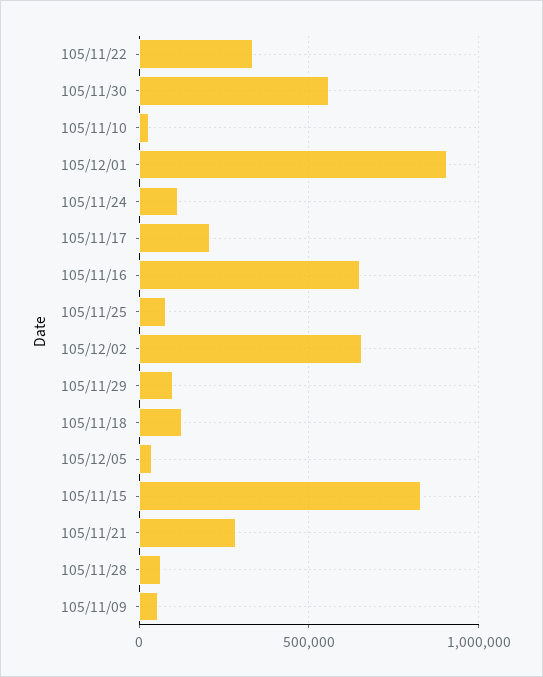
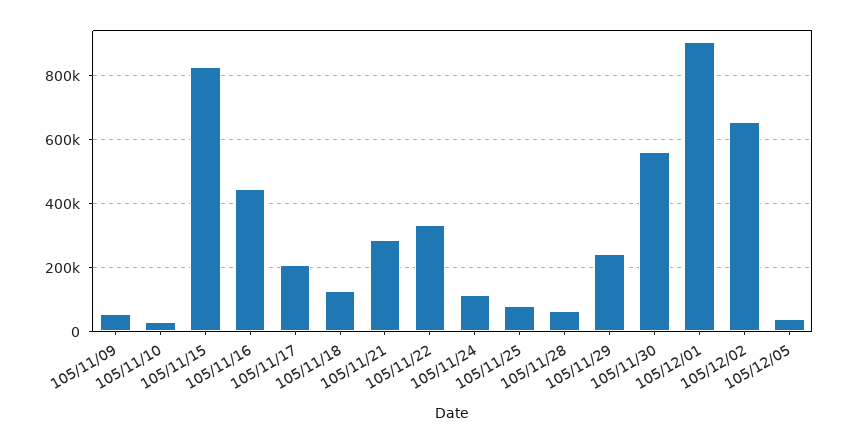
105/11/16: 650000 -> 440000
105/11/29: 100000 -> 240000

